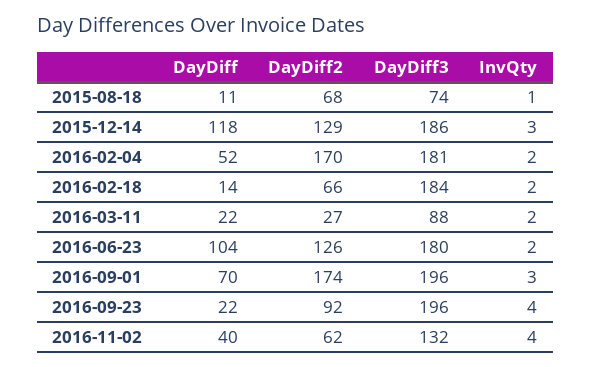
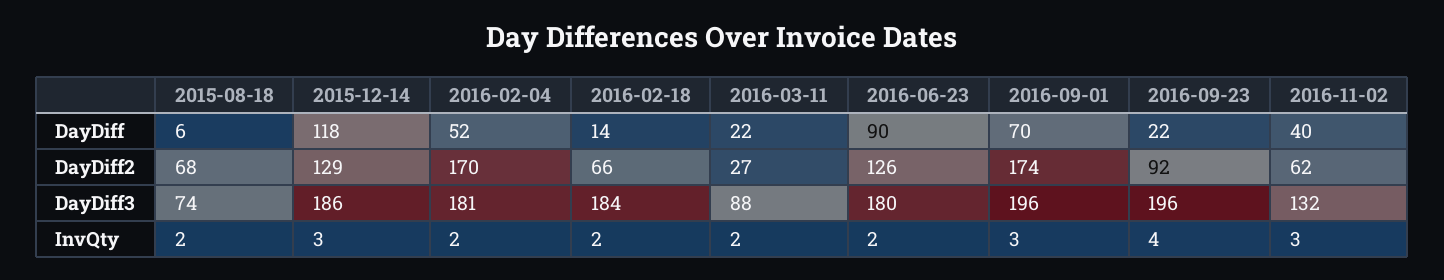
DayDiff, 2015-08-18: 11 -> 6
InvQty, 2015-08-18: 1 -> 2
DayDiff, 2016-06-23: 104 -> 90
InvQty, 2016-11-02: 4 -> 3

